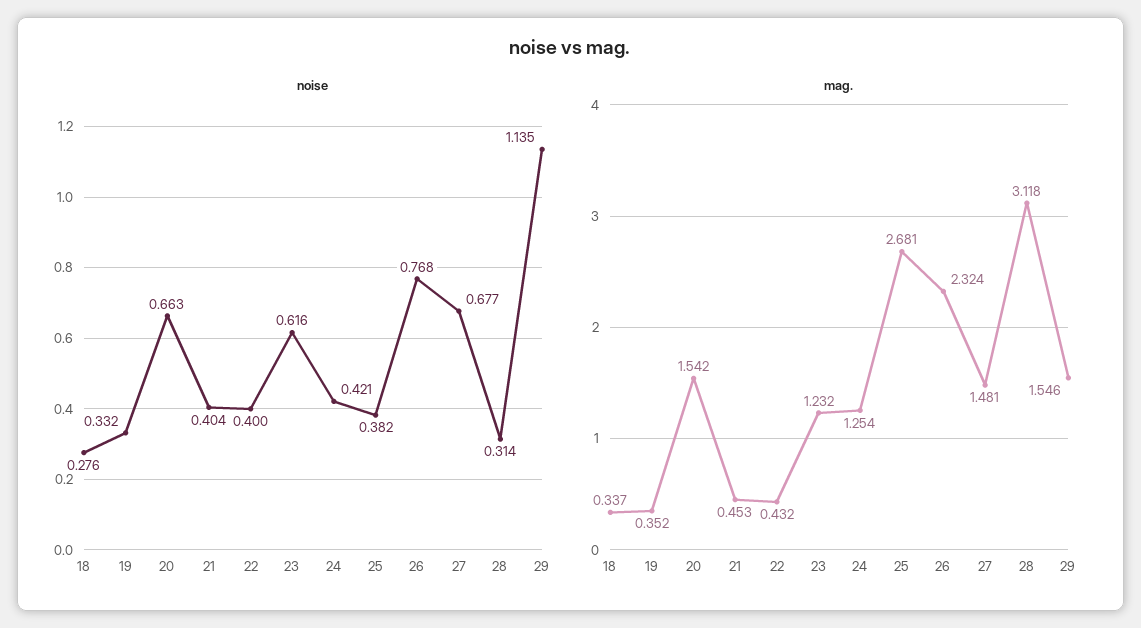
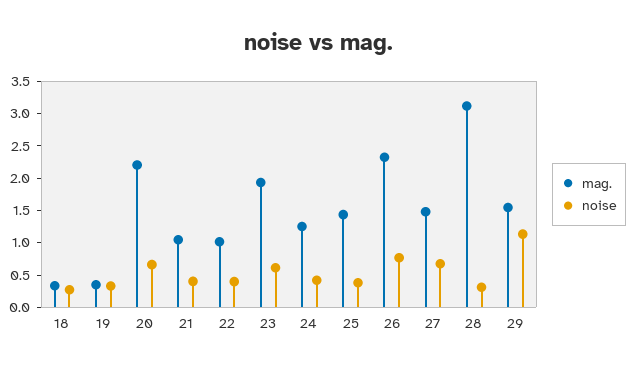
mag., 20: 1.542 -> 2.25
mag., 21: 0.453 -> 1
mag., 22: 0.432 -> 1
mag., 23: 1.232 -> 2
mag., 25: 2.681 -> 1.5

